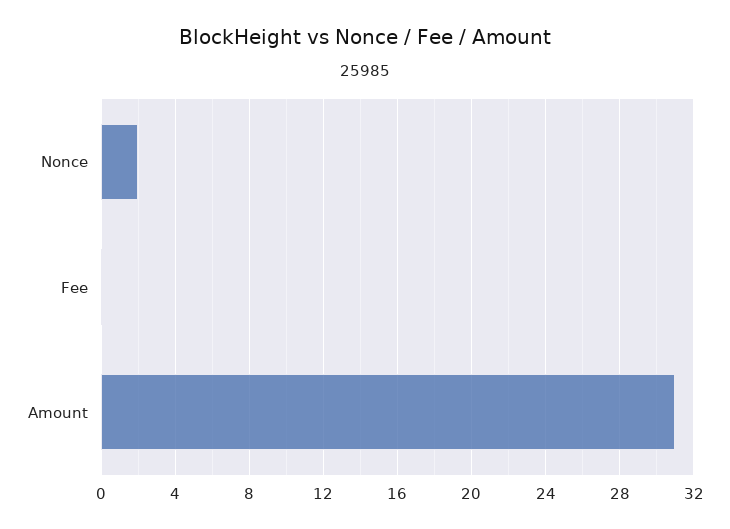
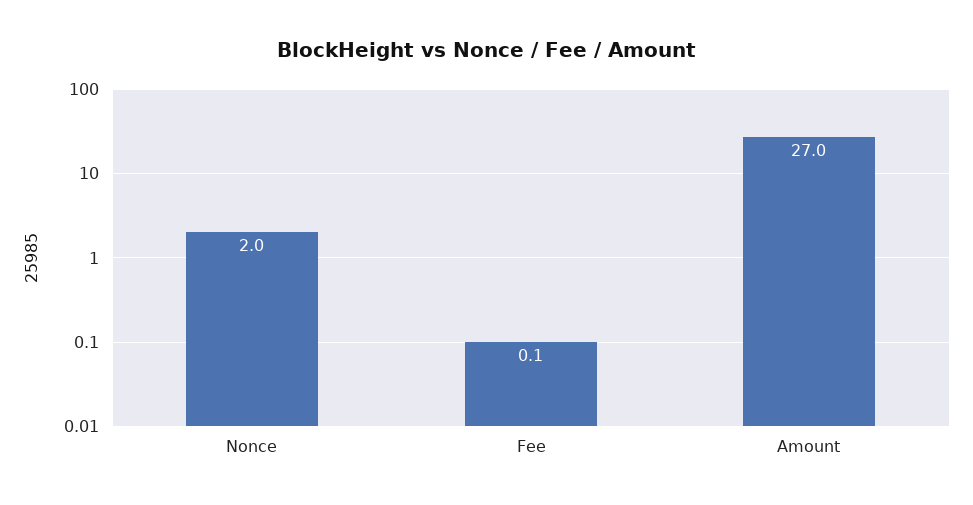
Amount: 31 -> 27

